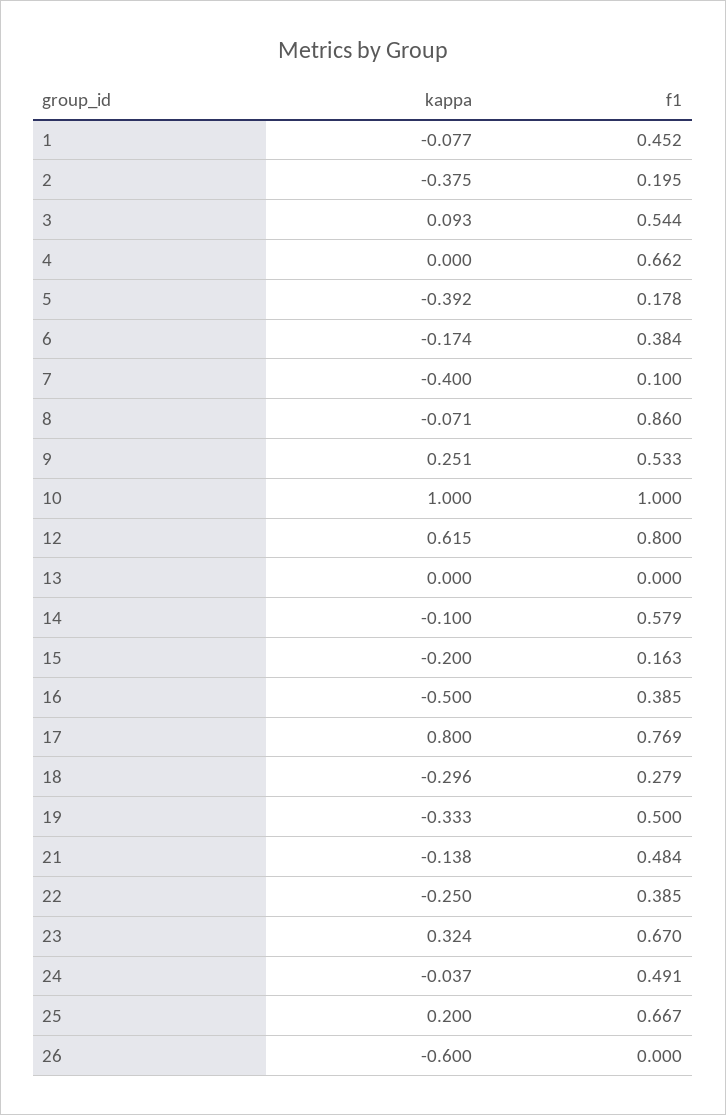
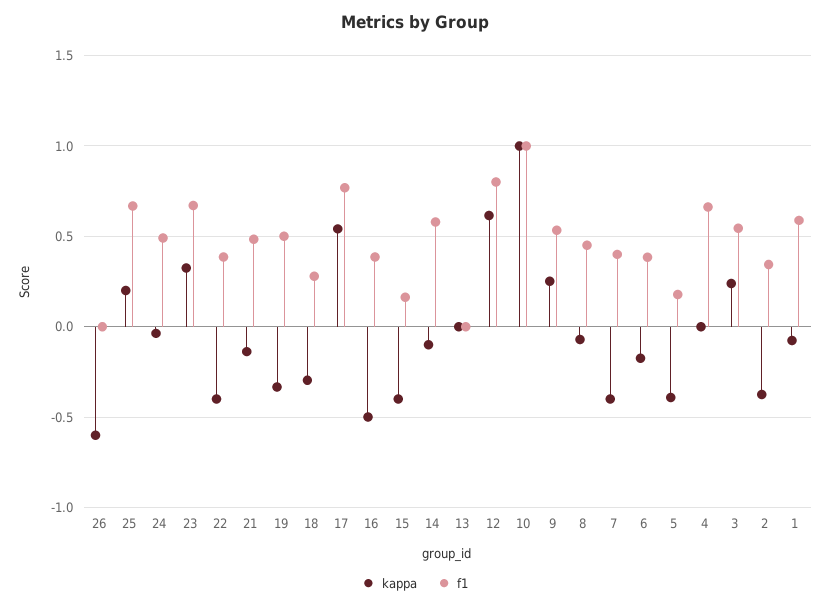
f1, 1: 0.452 -> 0.6
f1, 2: 0.195 -> 0.35
kappa, 3: 0.093 -> 0.25
f1, 7: 0.1 -> 0.4
f1, 8: 0.86 -> 0.45
kappa, 15: -0.2 -> -0.4
kappa, 17: 0.8 -> 0.55
kappa, 22: -0.25 -> -0.4

